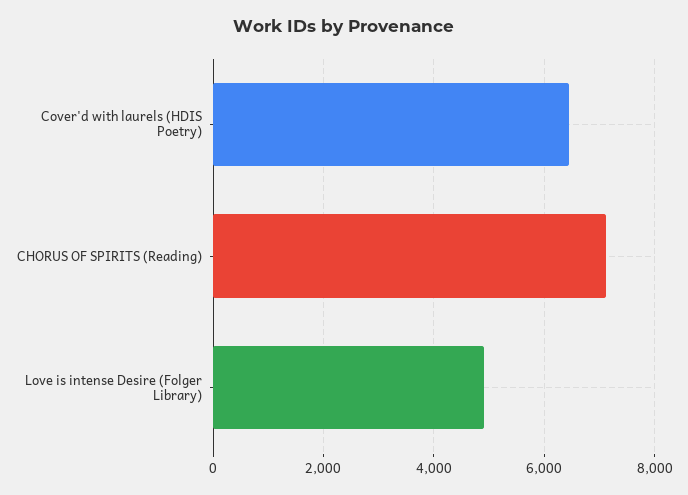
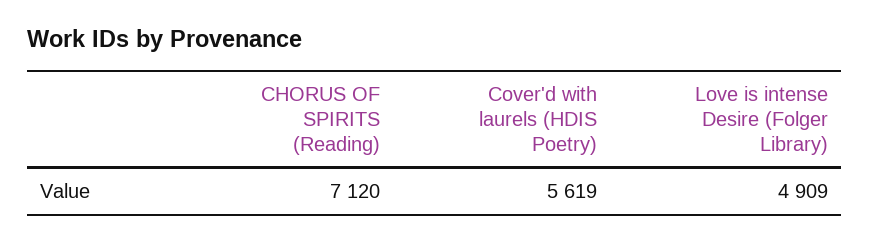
Cover'd with laurels (HDIS Poetry): 6400 -> 5619

